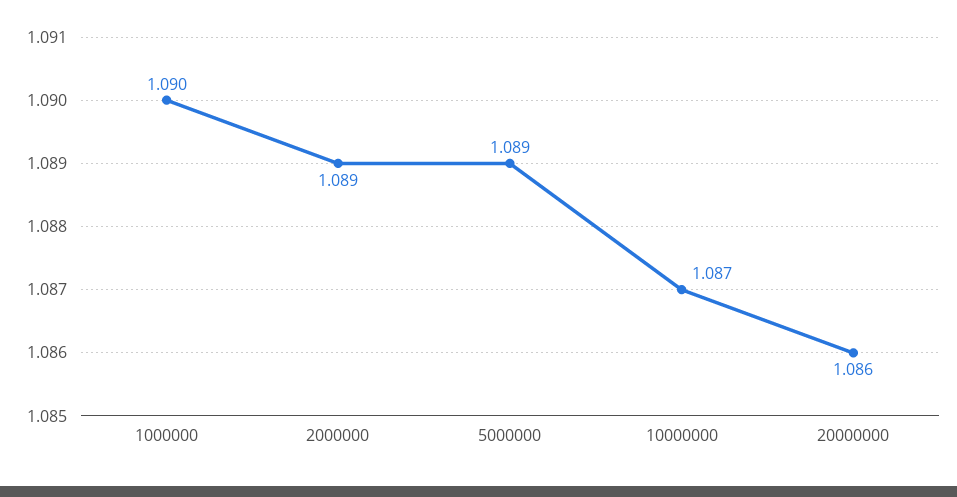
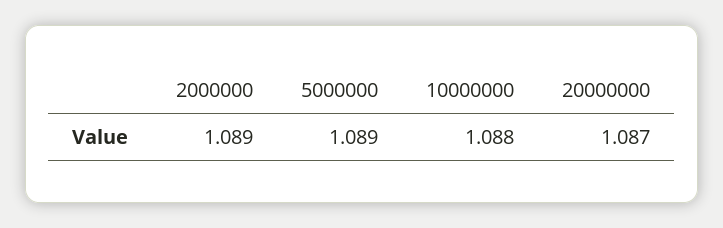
1000000: 1.09 -> none
10000000: 1.087 -> 1.088
20000000: 1.086 -> 1.087

